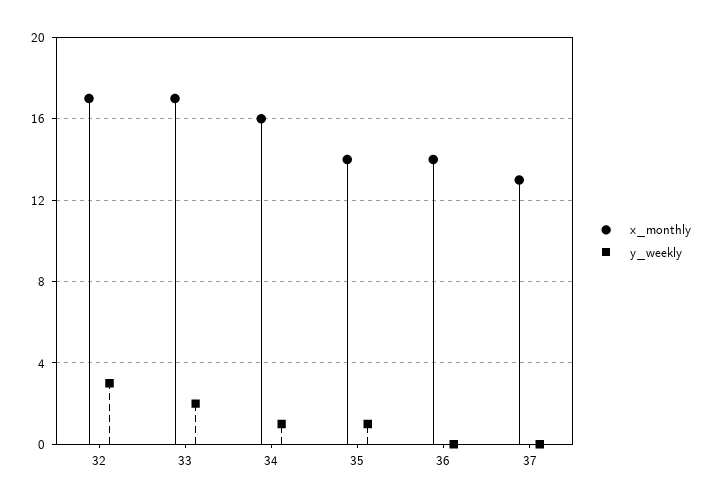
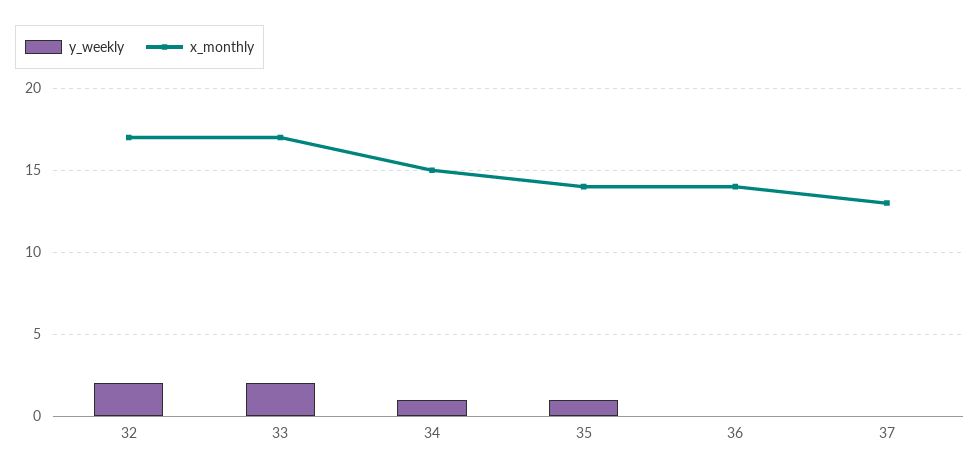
y_weekly, 32: 3 -> 2
x_monthly, 34: 16 -> 15

